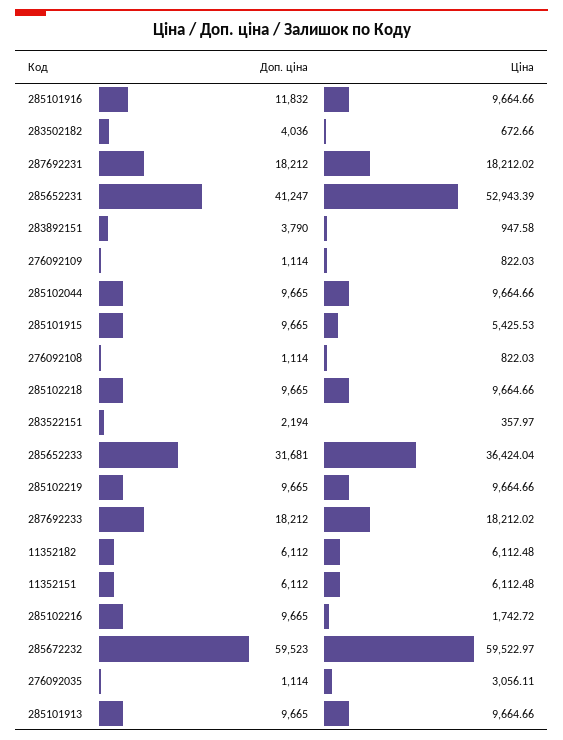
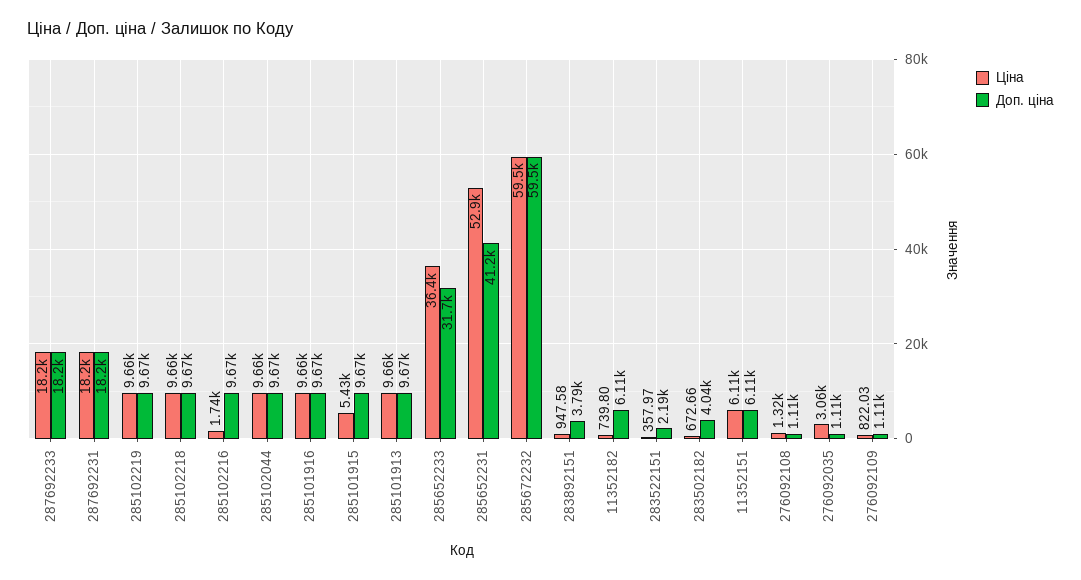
Доп. ціна, 285101916: 11832 -> 9670
Ціна, 276092108: 822.03 -> 1320
Ціна, 11352182: 6112.48 -> 739.8

